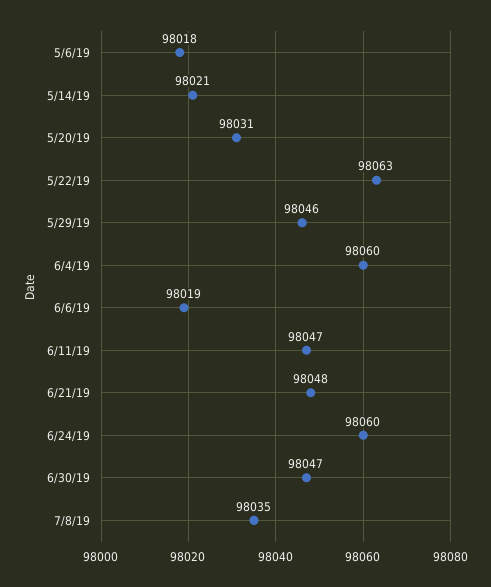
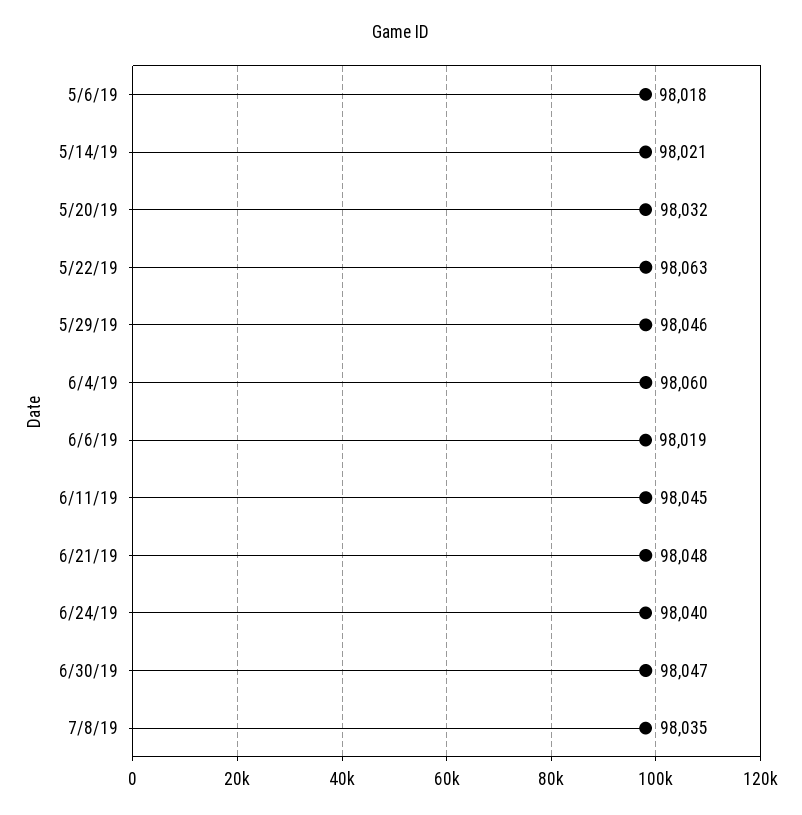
5/20/19: 98031 -> 98032
6/11/19: 98047 -> 98045
6/24/19: 98060 -> 98040

